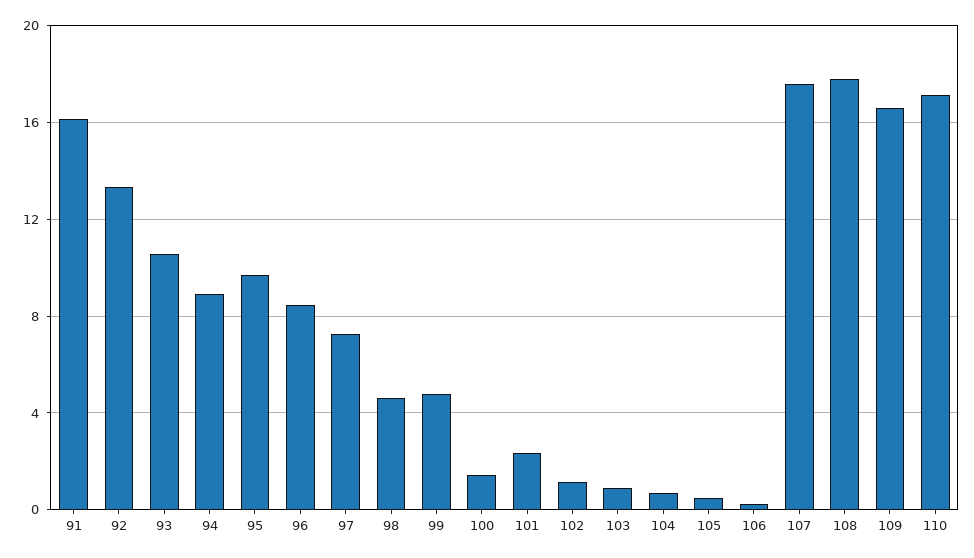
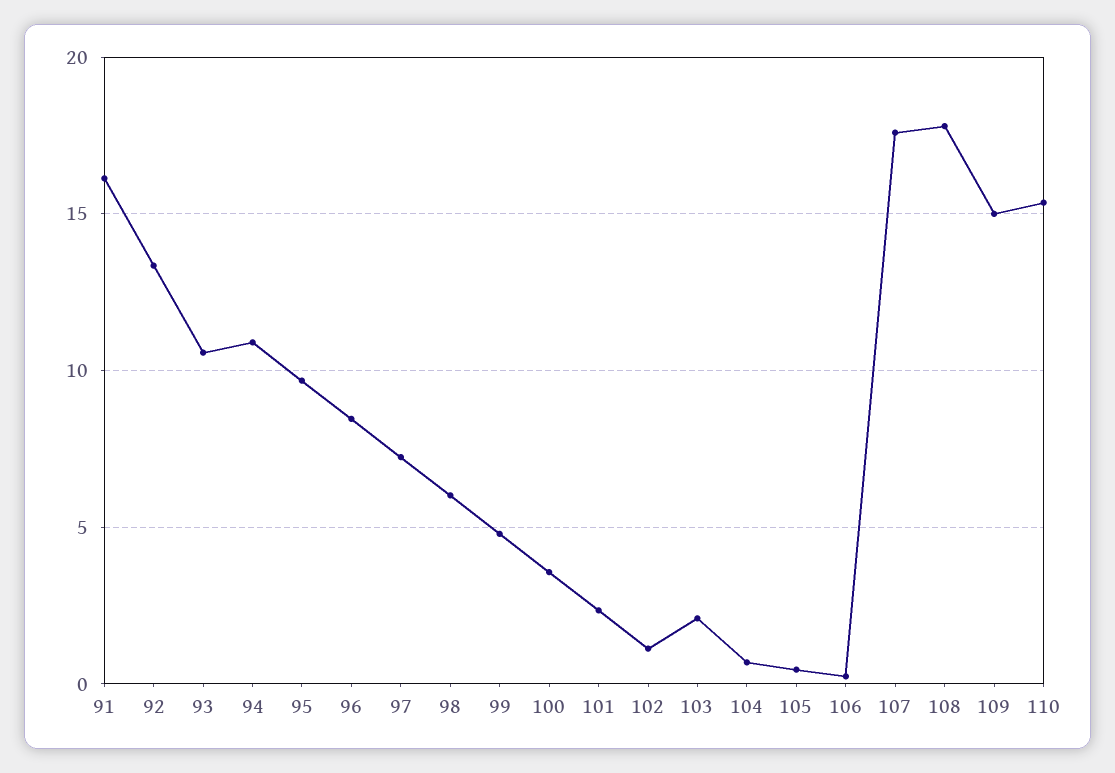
94: 9 -> 11
98: 4.5 -> 6
100: 1.5 -> 3.5
103: 1 -> 2
109: 16.5 -> 15
110: 17 -> 15.5

